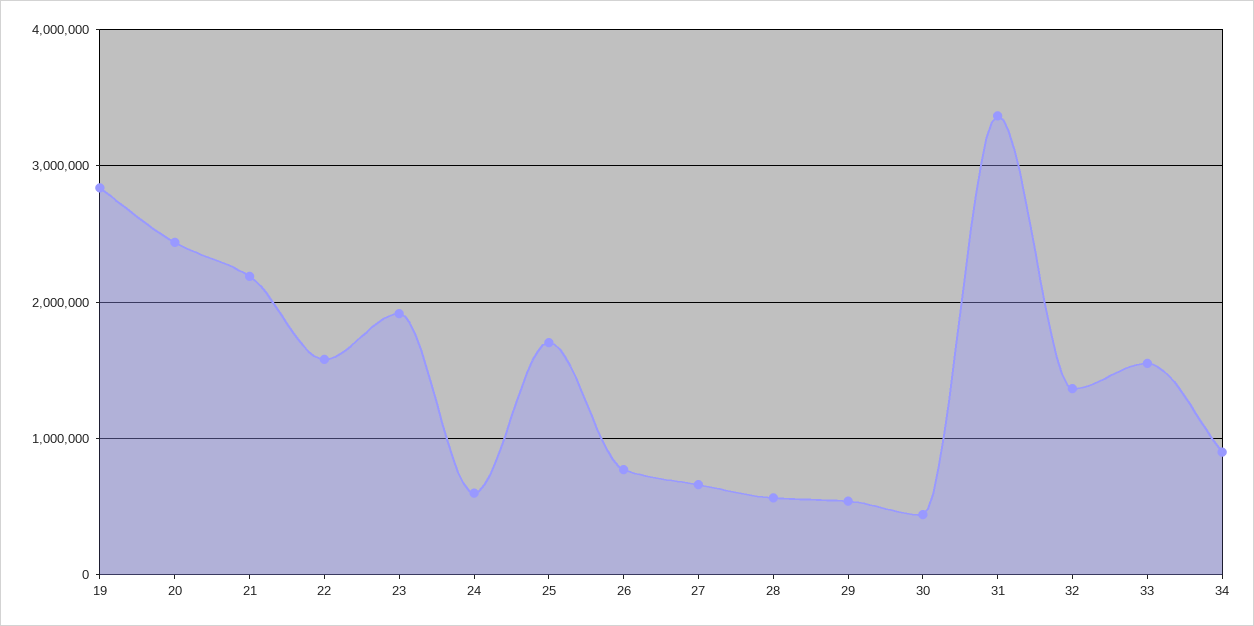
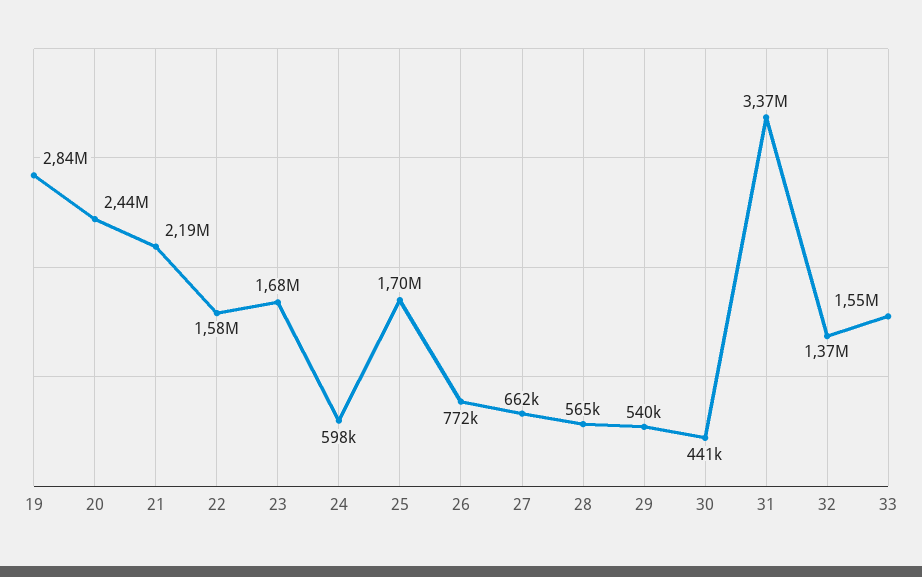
23: 1900000 -> 1680000
34: 900000 -> none

